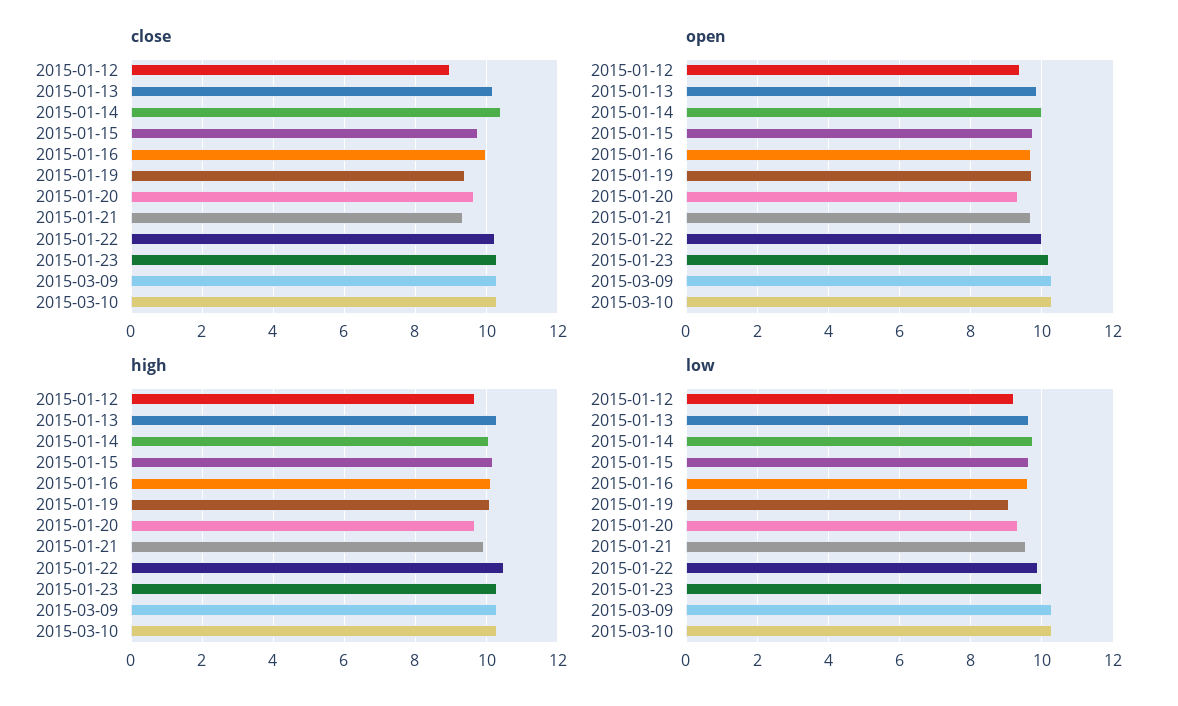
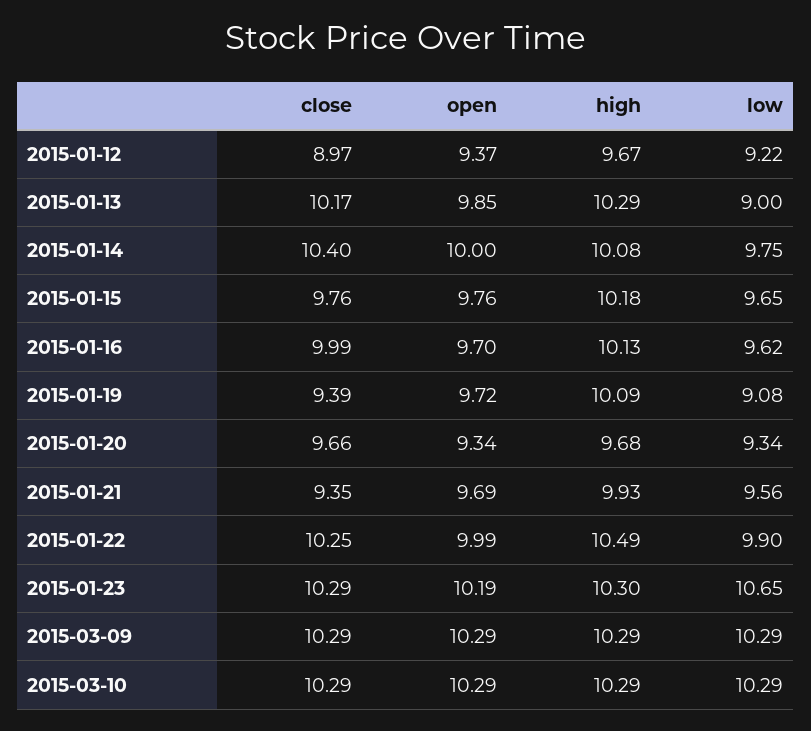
low, 2015-01-13: 9.6 -> 9
low, 2015-01-23: 10 -> 10.65

